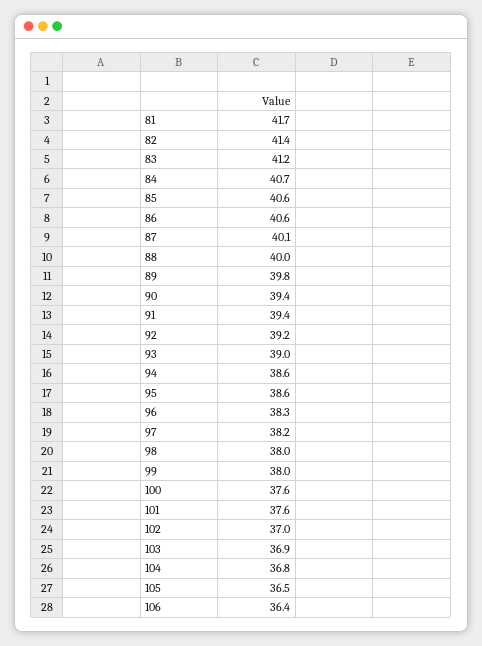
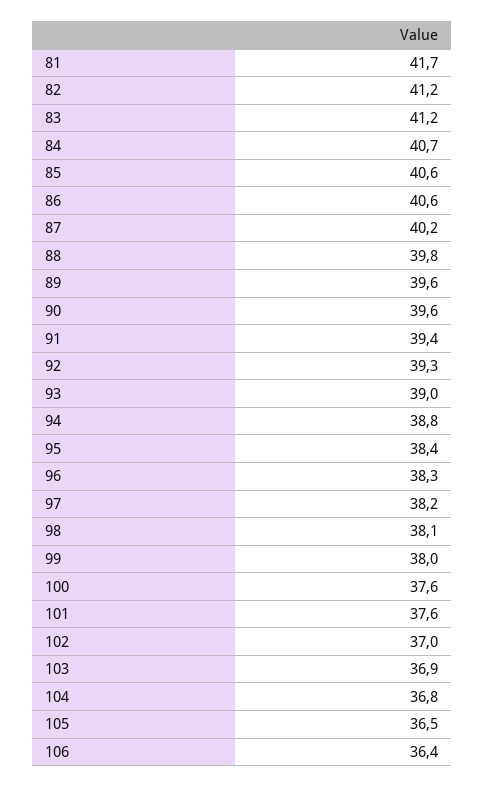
82: 41.4 -> 41.2
87: 40.1 -> 40.2
88: 40 -> 39.8
89: 39.8 -> 39.6
90: 39.4 -> 39.6
92: 39.2 -> 39.3
94: 38.6 -> 38.8
95: 38.6 -> 38.4
98: 38 -> 38.1

